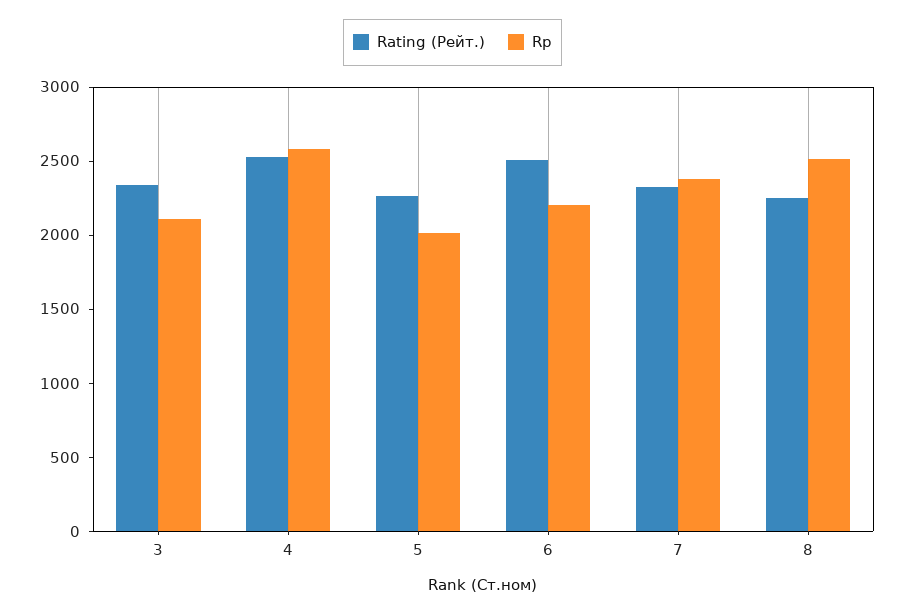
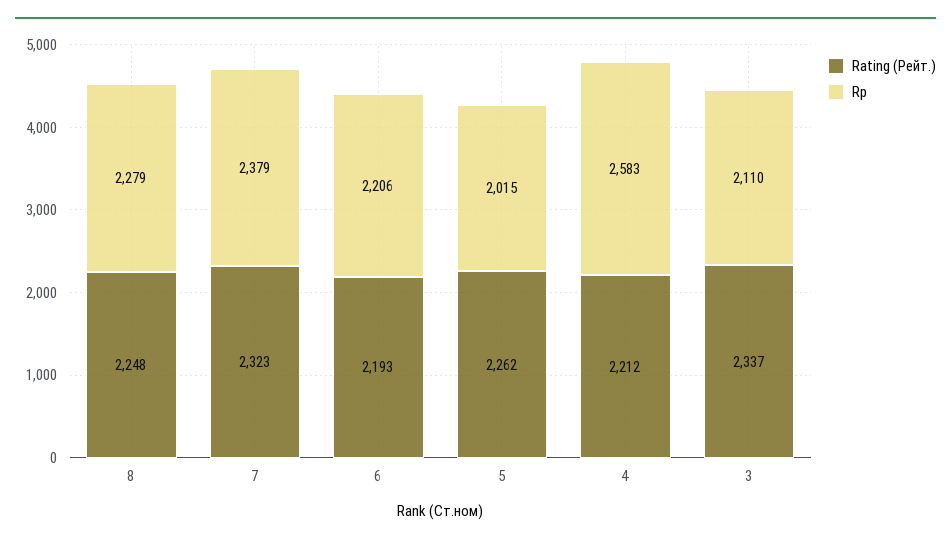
Rating (Рейт.), 4: 2500 -> 2212
Rating (Рейт.), 6: 2500 -> 2193
Rp, 8: 2500 -> 2279

